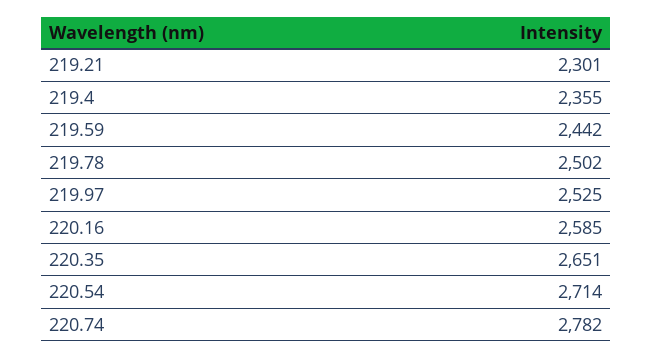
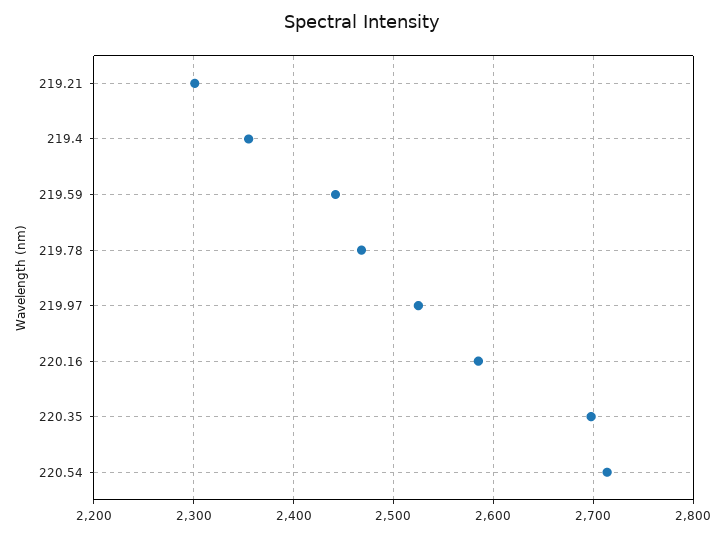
219.78: 2502 -> 2470
220.35: 2651 -> 2700
220.74: 2782 -> none

